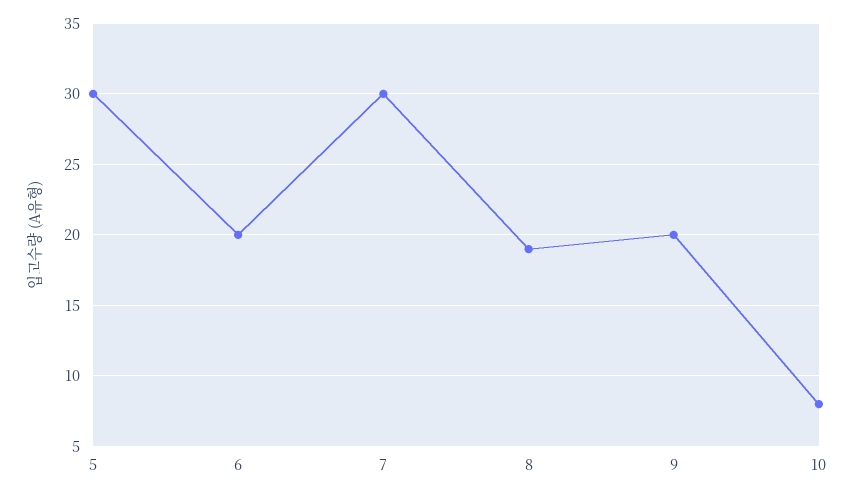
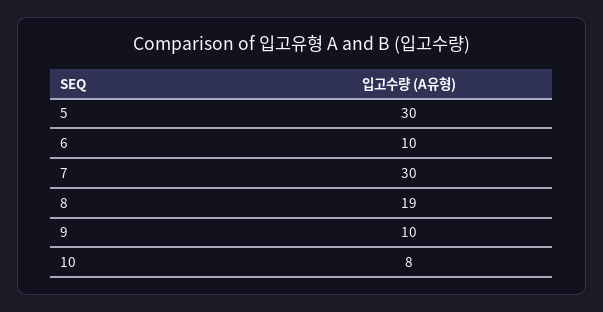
6: 20 -> 10
9: 20 -> 10

